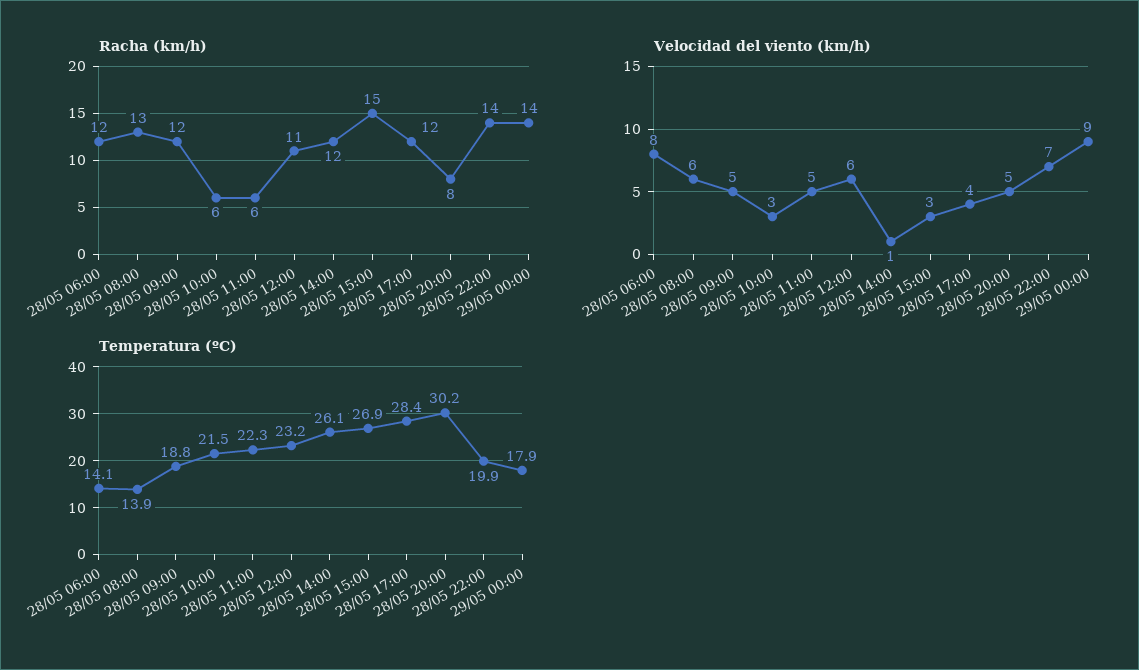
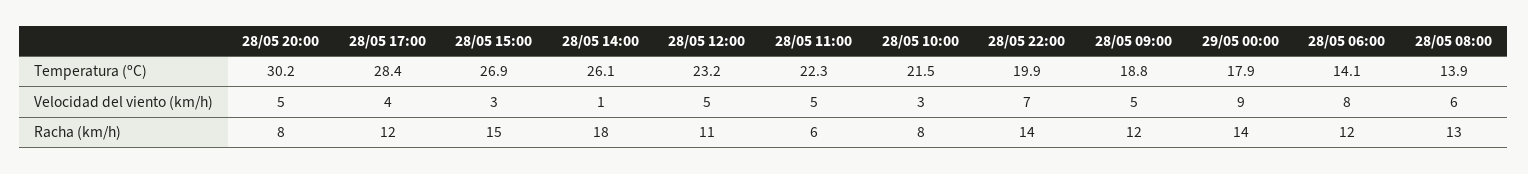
Racha (km/h), 28/05 10:00: 6 -> 8
Racha (km/h), 28/05 14:00: 12 -> 18
Velocidad del viento (km/h), 28/05 12:00: 6 -> 5

